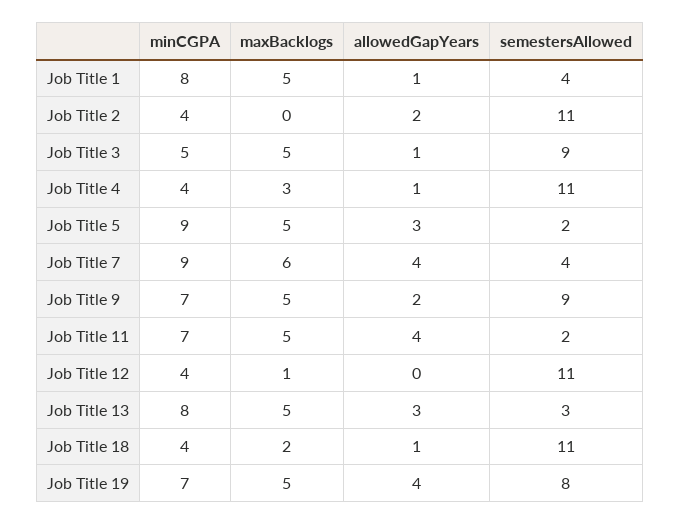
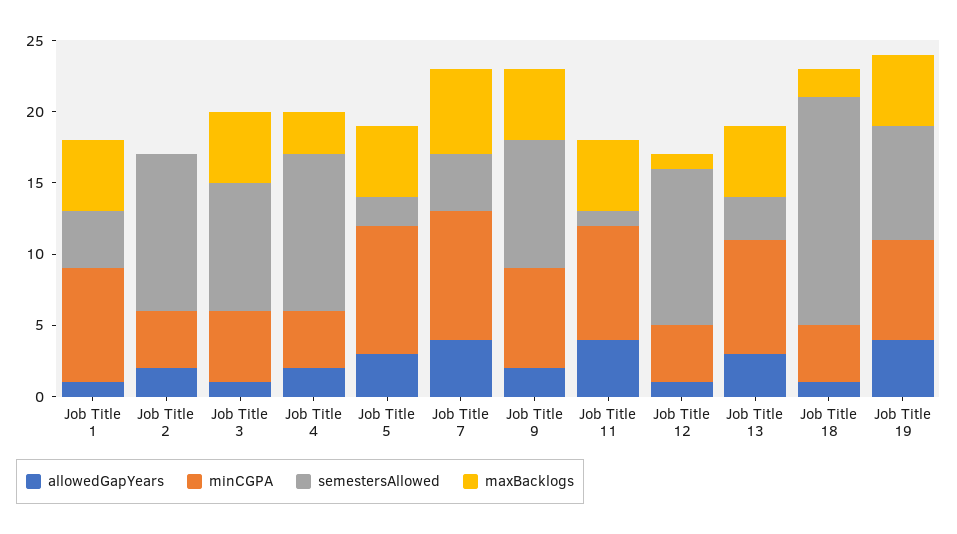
allowedGapYears, Job Title 4: 1 -> 2
minCGPA, Job Title 11: 7 -> 8
semestersAllowed, Job Title 11: 2 -> 1
allowedGapYears, Job Title 12: 0 -> 1
semestersAllowed, Job Title 18: 11 -> 16

